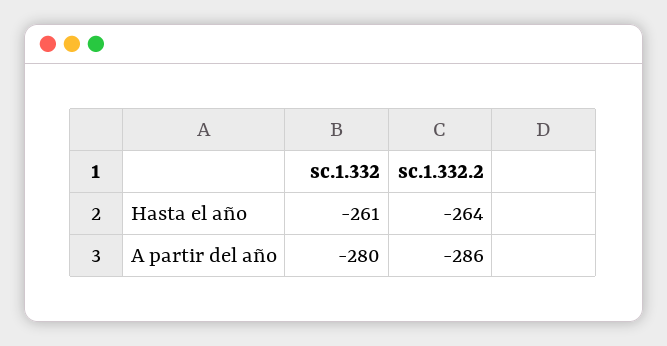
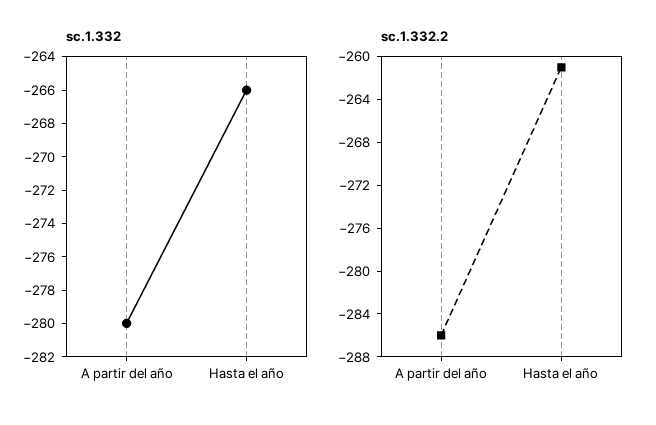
sc.1.332, Hasta el año: -261 -> -266
sc.1.332.2, Hasta el año: -264 -> -261

